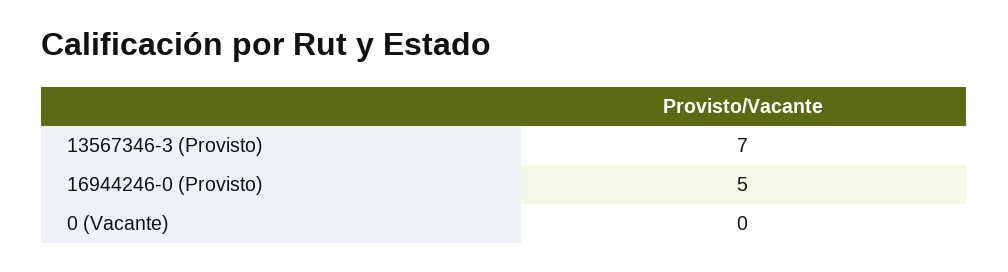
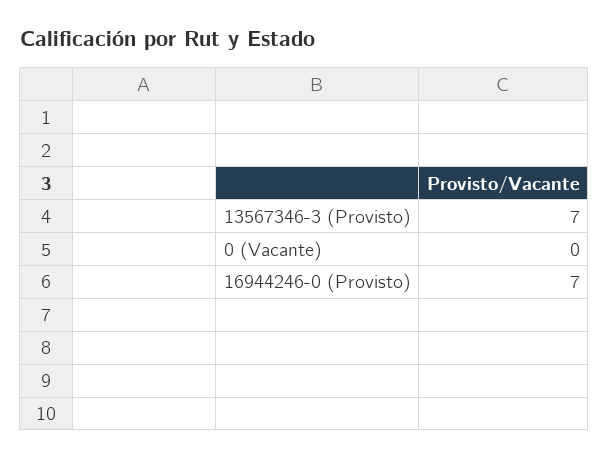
16944246-0 (Provisto): 5 -> 7

